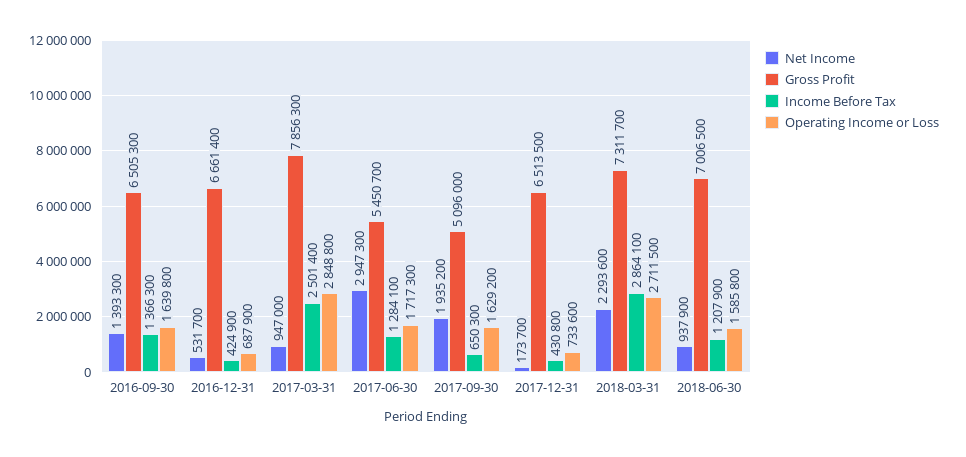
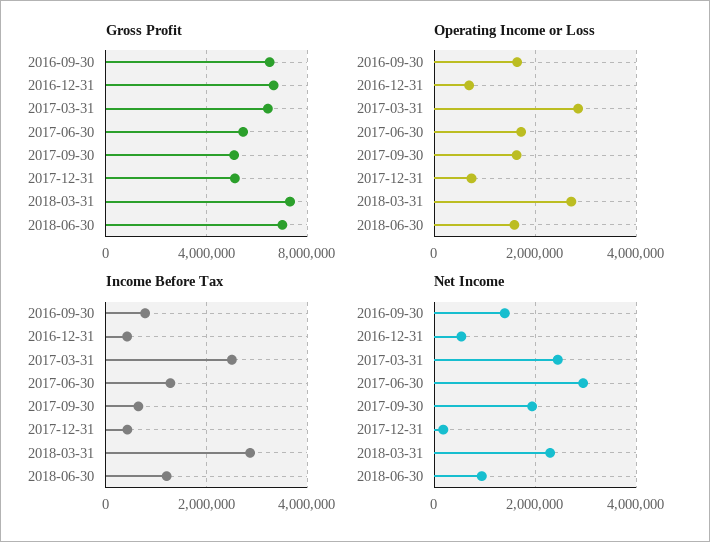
Income Before Tax, 2016-09-30: 1366300 -> 800000
Net Income, 2017-03-31: 947000 -> 2400000
Gross Profit, 2017-03-31: 7856300 -> 6500000
Gross Profit, 2017-12-31: 6513500 -> 5000000

